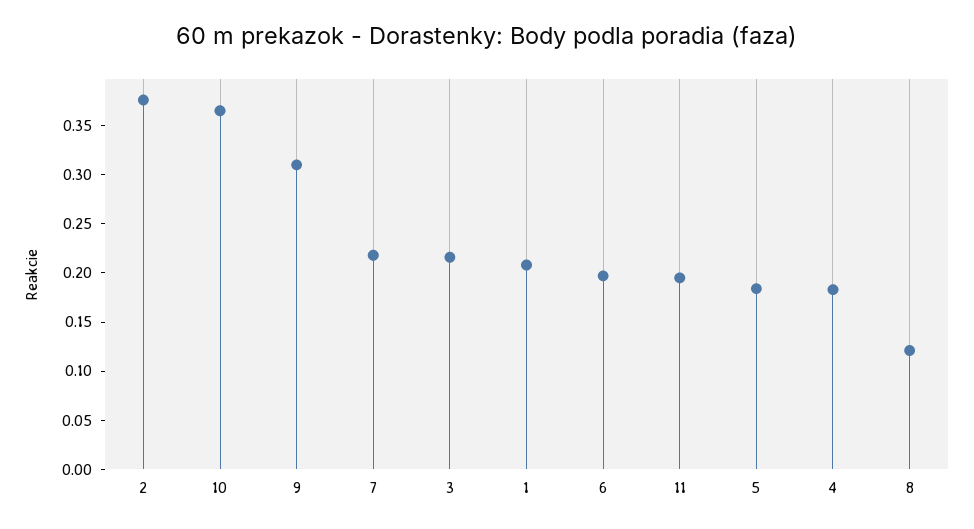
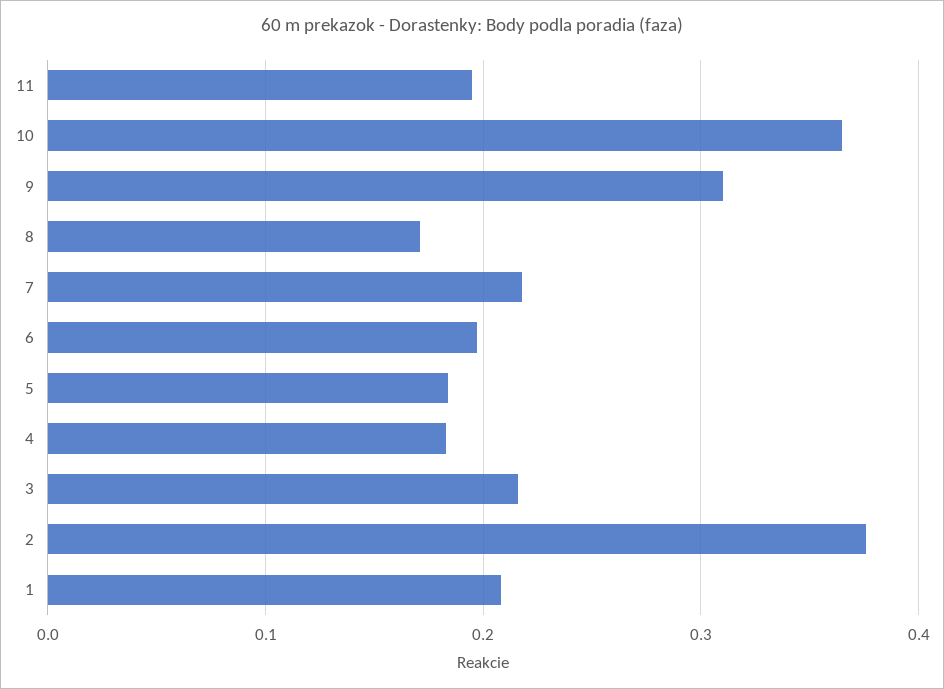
8: 0.12 -> 0.17

